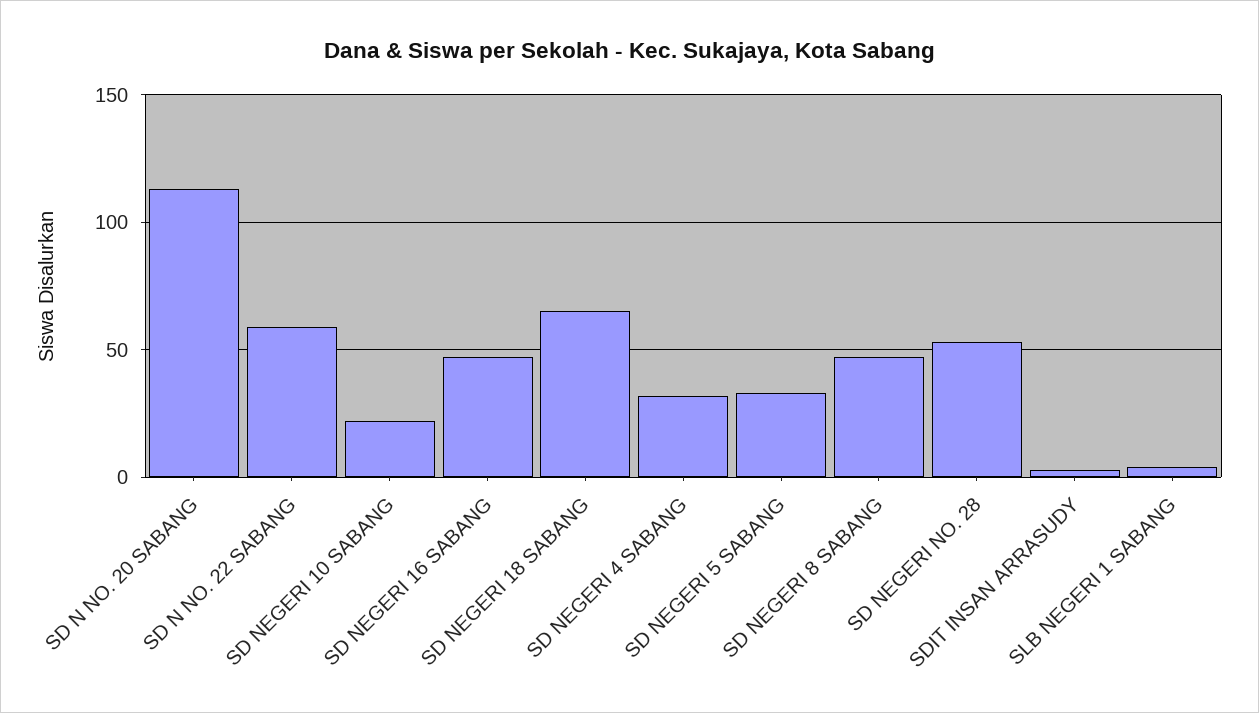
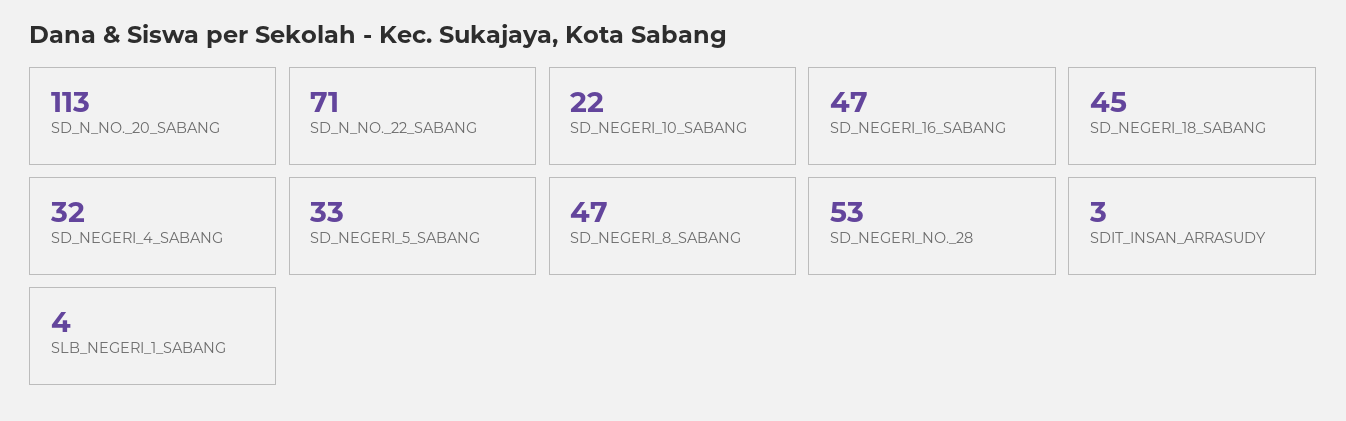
SD N NO. 22 SABANG: 60 -> 71
SD NEGERI 18 SABANG: 65 -> 45

